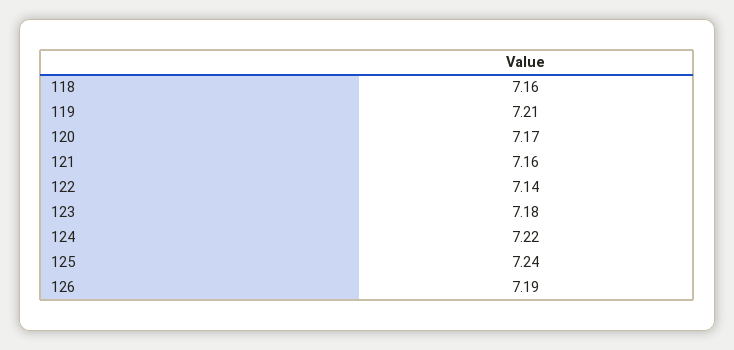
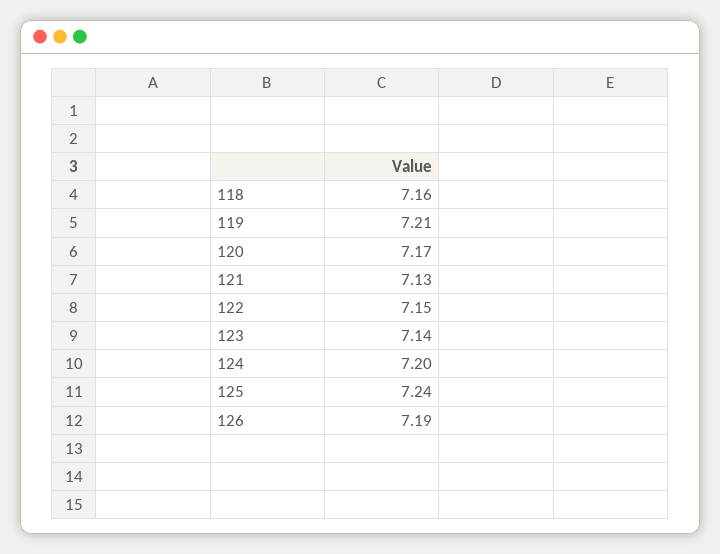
121: 7.16 -> 7.13
122: 7.14 -> 7.15
123: 7.18 -> 7.14
124: 7.22 -> 7.2

